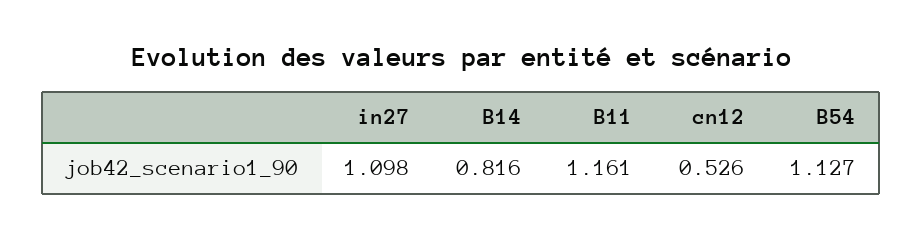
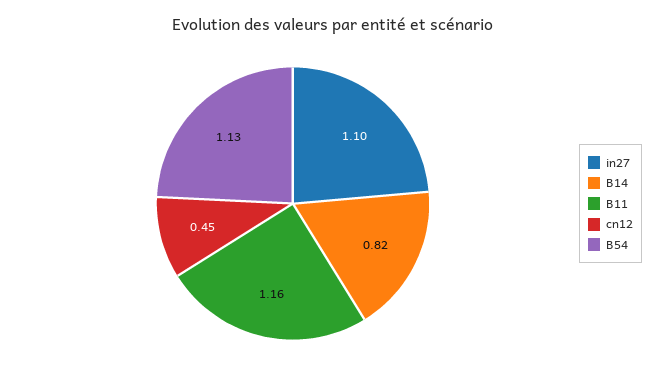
cn12: 0.526 -> 0.45

